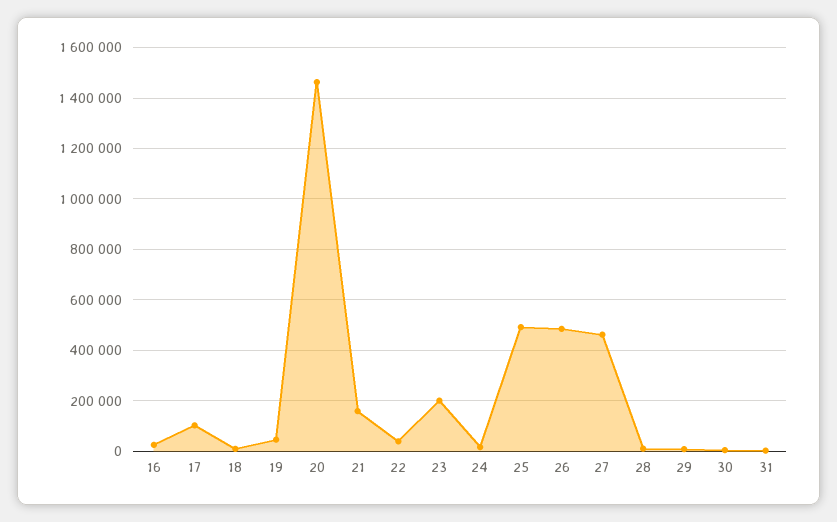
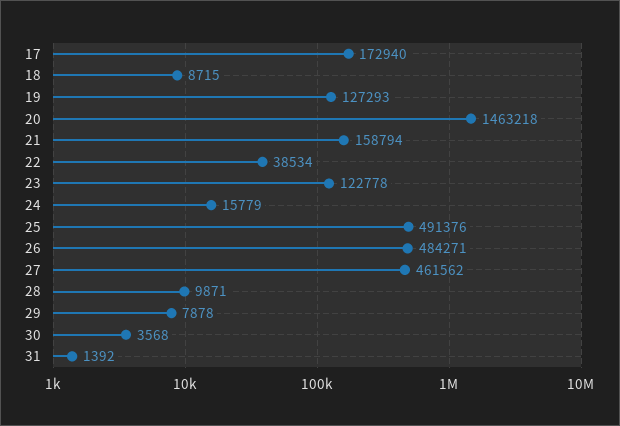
16: 25000 -> none
17: 100000 -> 172940
19: 50000 -> 127293
23: 200000 -> 122778

